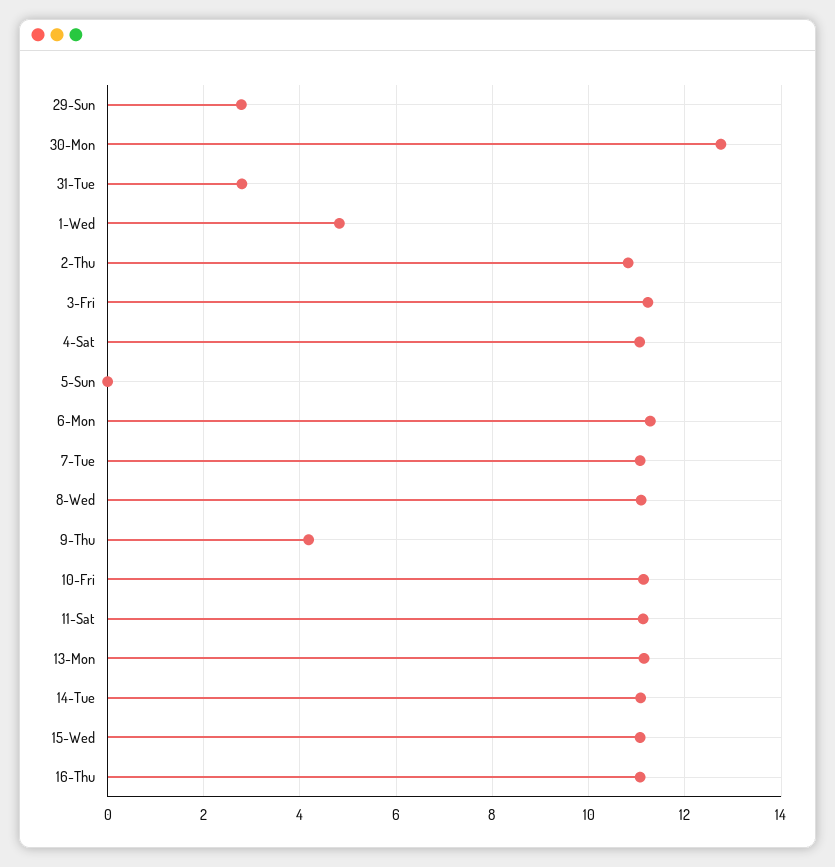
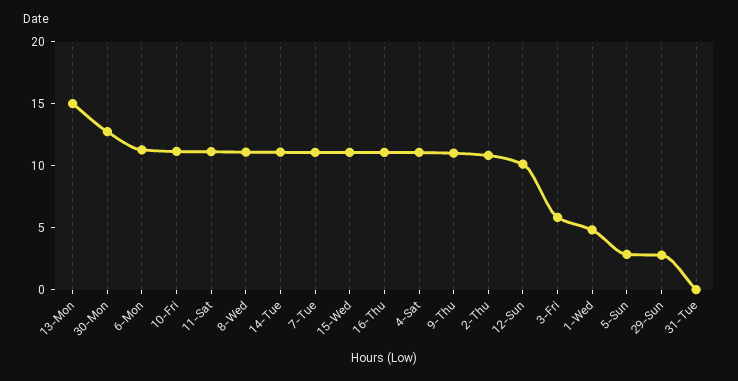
31-Tue: 2.8 -> 0
3-Fri: 11.2 -> 6
5-Sun: 0 -> 3
9-Thu: 4.2 -> 11
13-Mon: 11.2 -> 15
12-Sun: none -> 10

